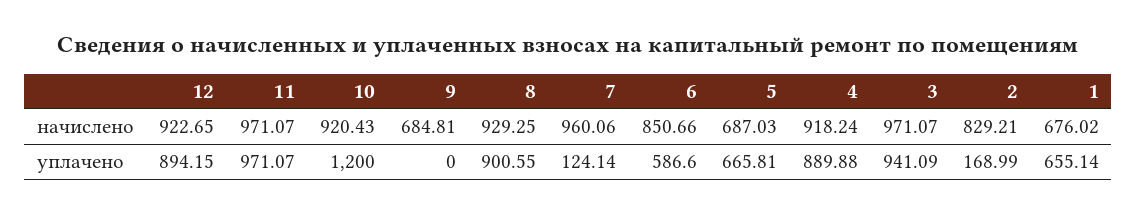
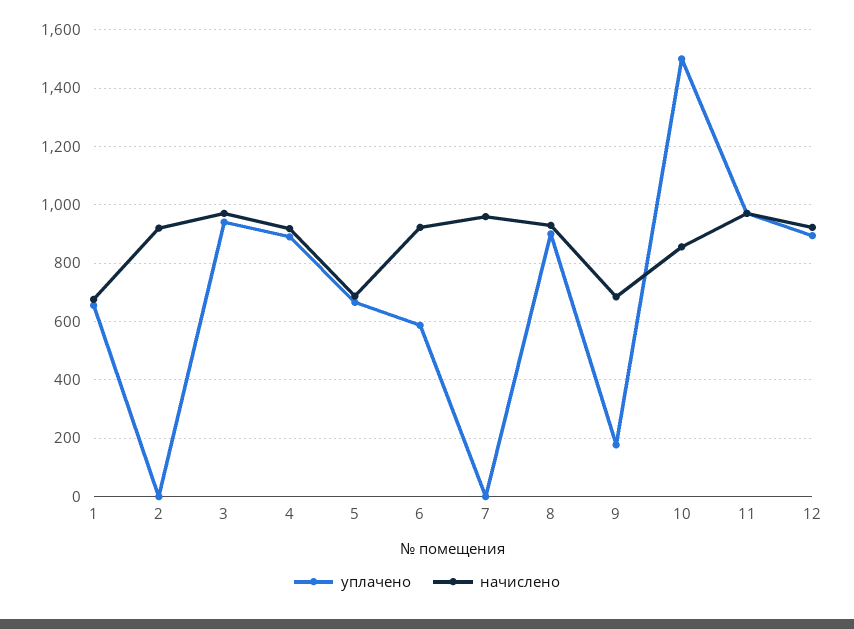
начислено, 10: 920.43 -> 850
начислено, 6: 850.66 -> 925
начислено, 2: 829.21 -> 925
уплачено, 10: 1200 -> 1500
уплачено, 9: 0 -> 175
уплачено, 7: 124.14 -> 0
уплачено, 2: 168.99 -> 0

